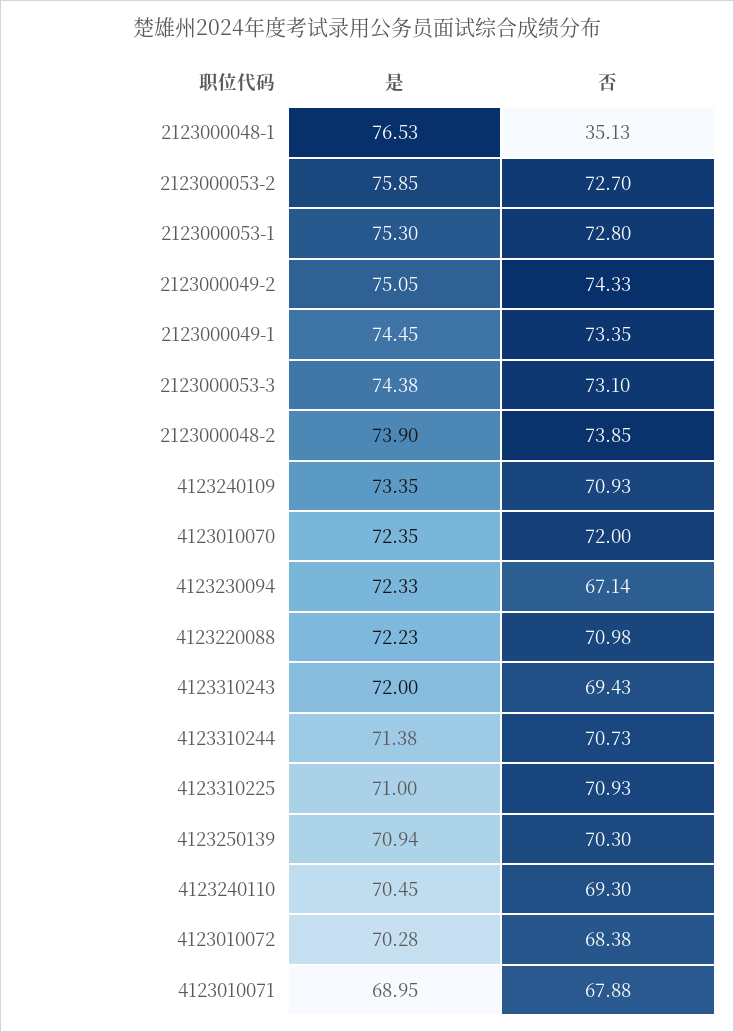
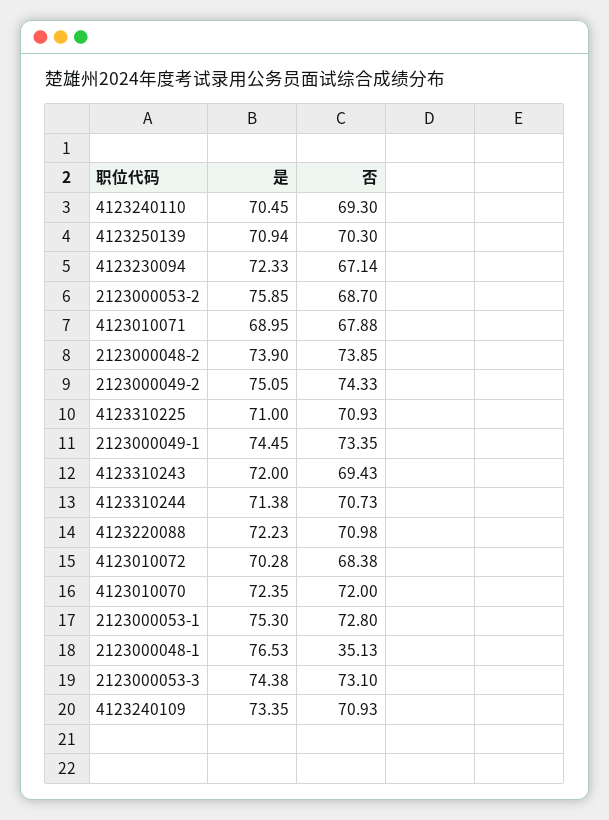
否, 2123000053-2: 72.7 -> 68.7

